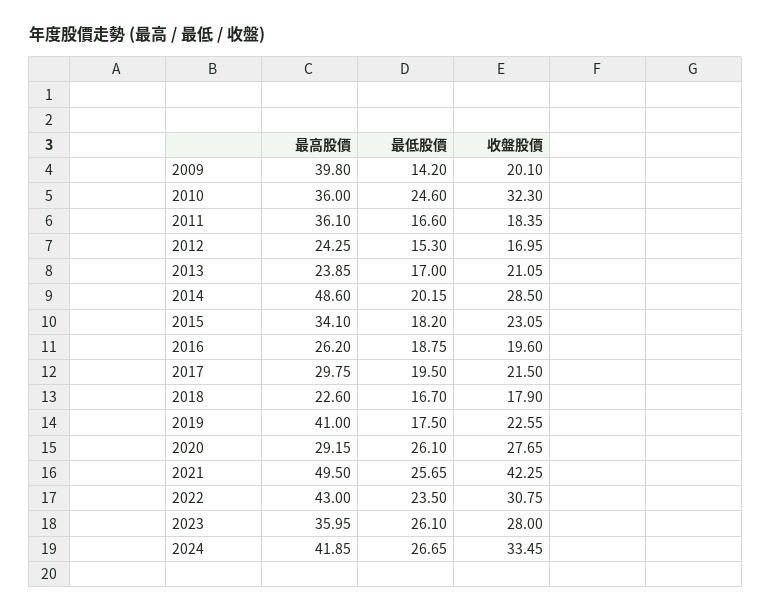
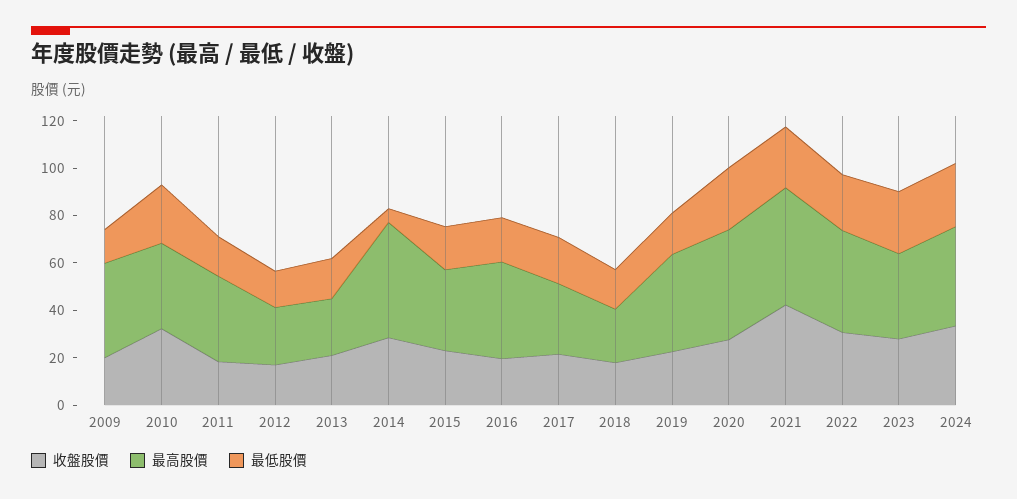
最低股價, 2014: 20.15 -> 5
最高股價, 2016: 26.2 -> 40
最高股價, 2020: 29.15 -> 45

